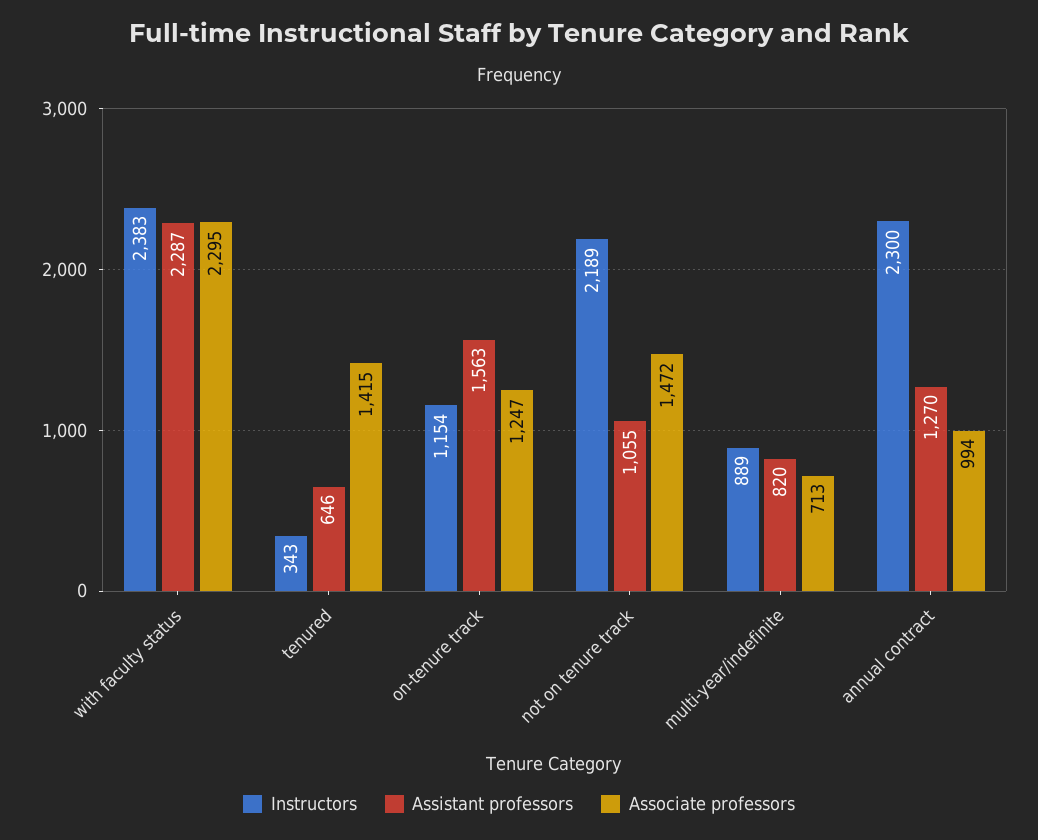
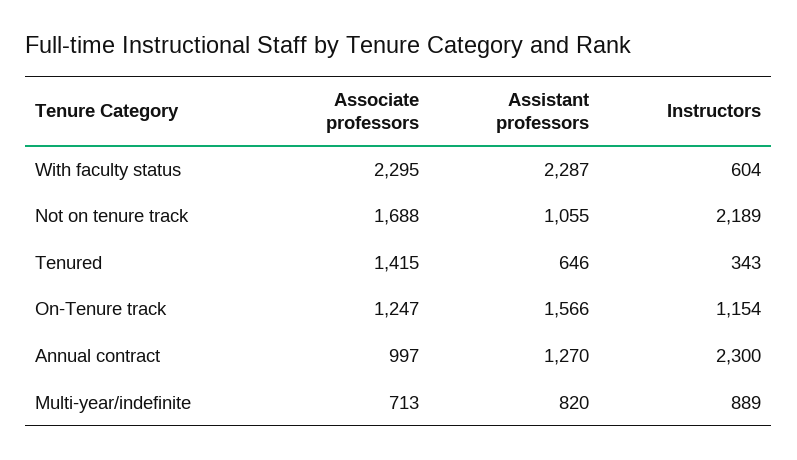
Instructors, with faculty status: 2383 -> 604
Assistant professors, on-tenure track: 1563 -> 1566
Associate professors, not on tenure track: 1472 -> 1688
Associate professors, annual contract: 994 -> 997

